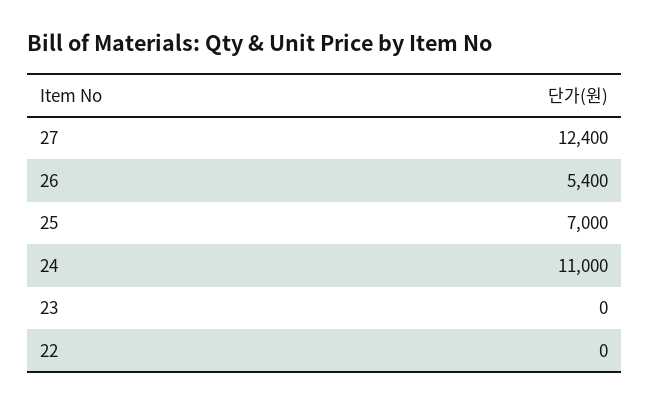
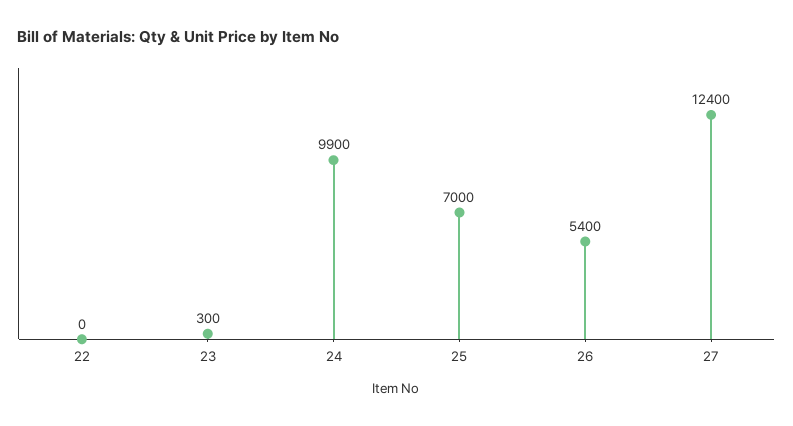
24: 11000 -> 9900
23: 0 -> 300

